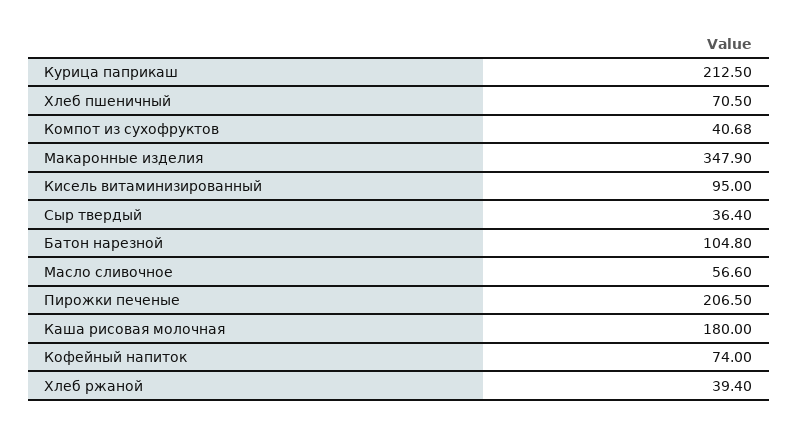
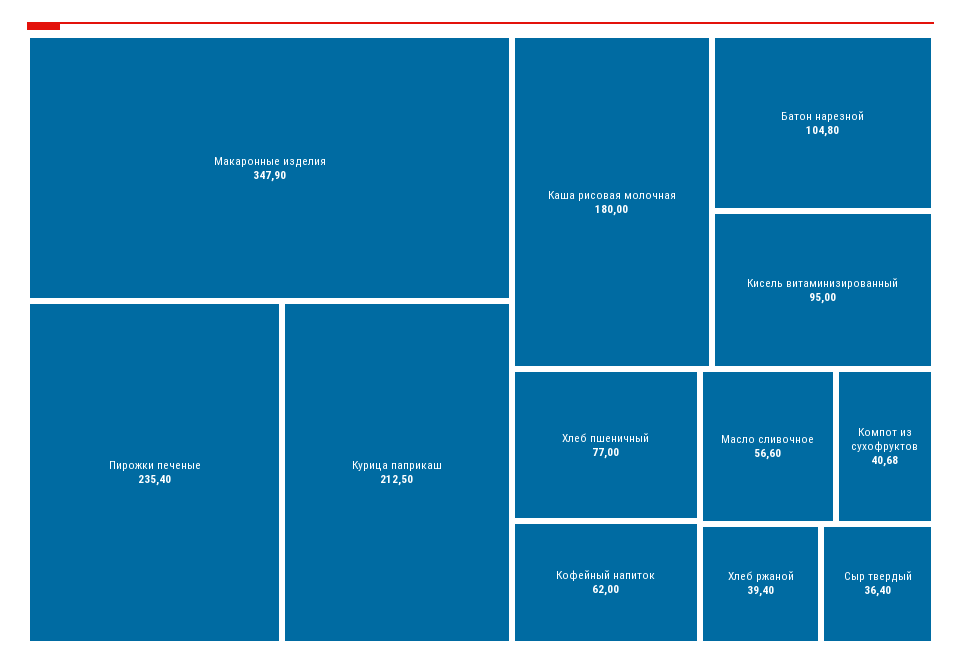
Хлеб пшеничный: 70.5 -> 77
Пирожки печеные: 206.5 -> 235.4
Кофейный напиток: 74 -> 62

